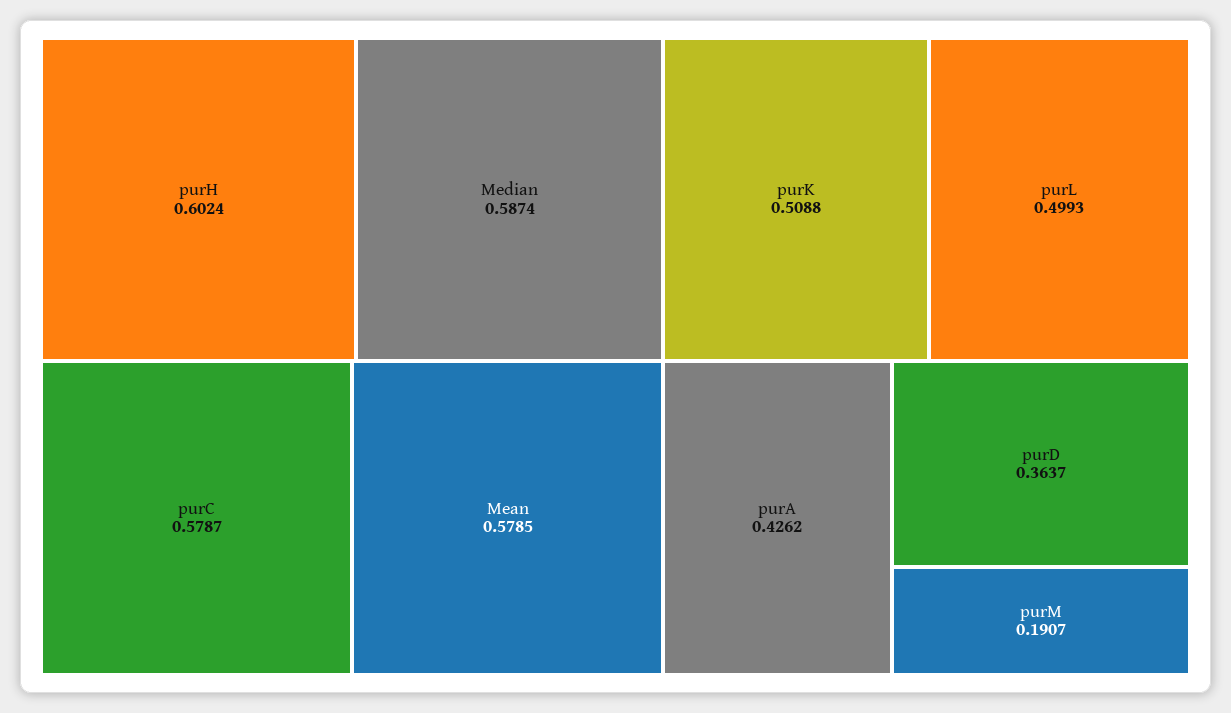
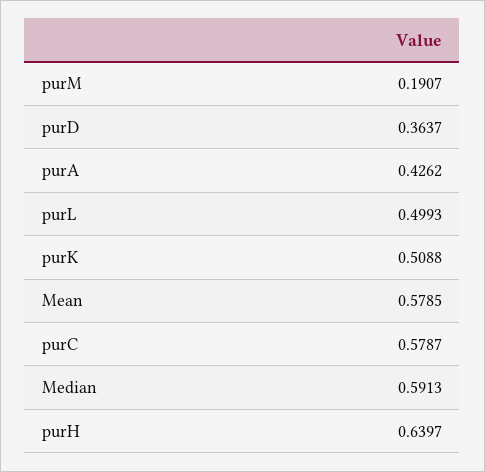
purH: 0.6024 -> 0.6397
Median: 0.5874 -> 0.5913

